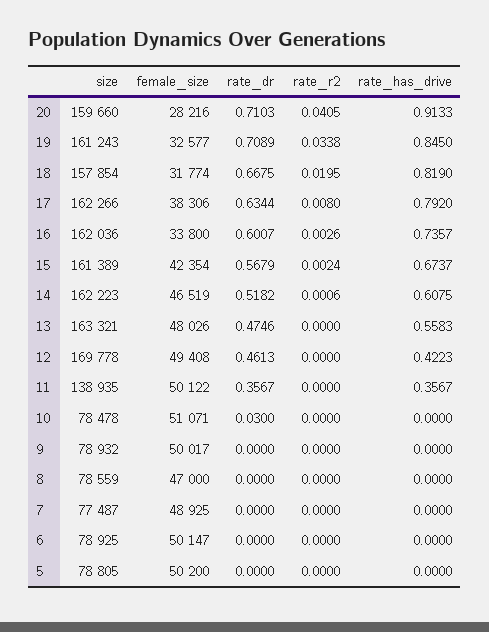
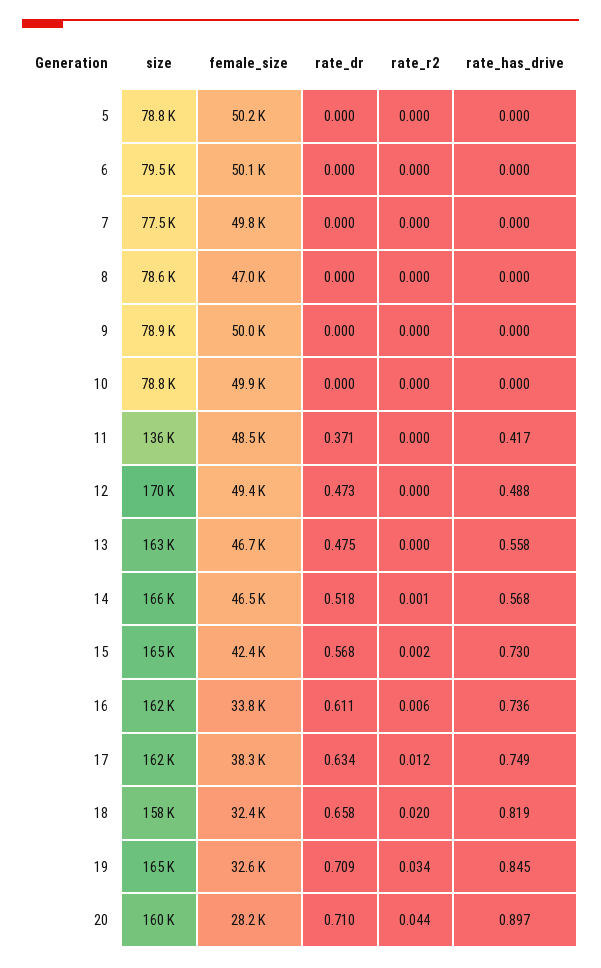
rate_r2, 20: 0.0405 -> 0.044
rate_has_drive, 20: 0.9133 -> 0.897
size, 19: 161243 -> 165000
female_size, 18: 31774 -> 32400
rate_dr, 18: 0.6675 -> 0.658
rate_r2, 17: 0.008 -> 0.012
rate_has_drive, 17: 0.792 -> 0.749
rate_dr, 16: 0.6007 -> 0.611
rate_r2, 16: 0.0026 -> 0.006
size, 15: 161389 -> 165000
rate_has_drive, 15: 0.6737 -> 0.73
size, 14: 162223 -> 166000
rate_has_drive, 14: 0.6075 -> 0.568
female_size, 13: 48026 -> 46700
rate_dr, 12: 0.4613 -> 0.473
rate_has_drive, 12: 0.4223 -> 0.488
size, 11: 138935 -> 136000
female_size, 11: 50122 -> 48500
rate_dr, 11: 0.3567 -> 0.371
rate_has_drive, 11: 0.3567 -> 0.417
size, 10: 78478 -> 78800
female_size, 10: 51071 -> 49900
rate_dr, 10: 0.03 -> 0
female_size, 7: 48925 -> 49800
size, 6: 78925 -> 79500

